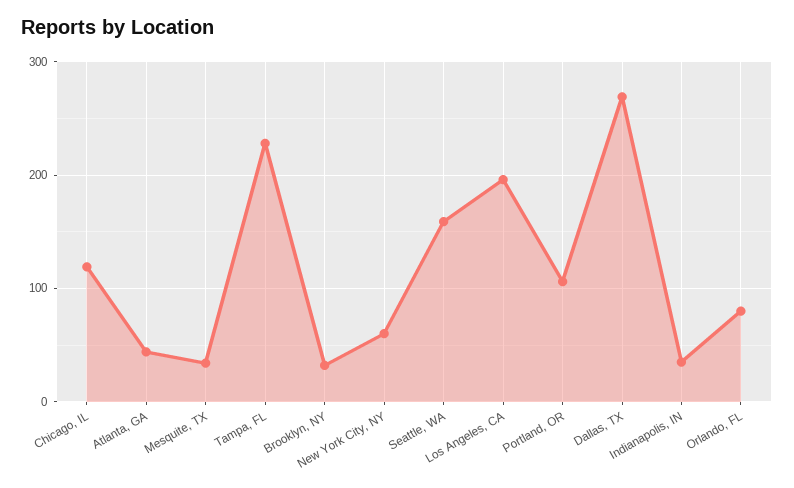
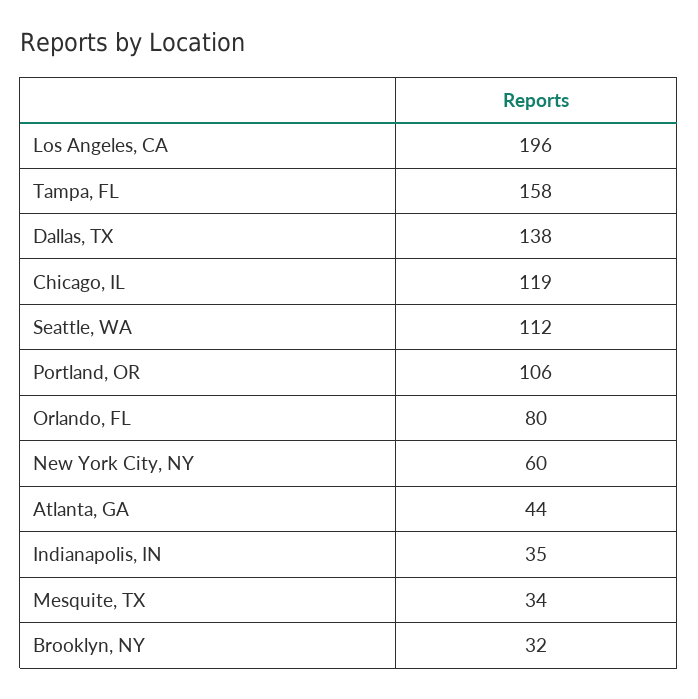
Tampa, FL: 230 -> 158
Seattle, WA: 160 -> 112
Dallas, TX: 270 -> 138

